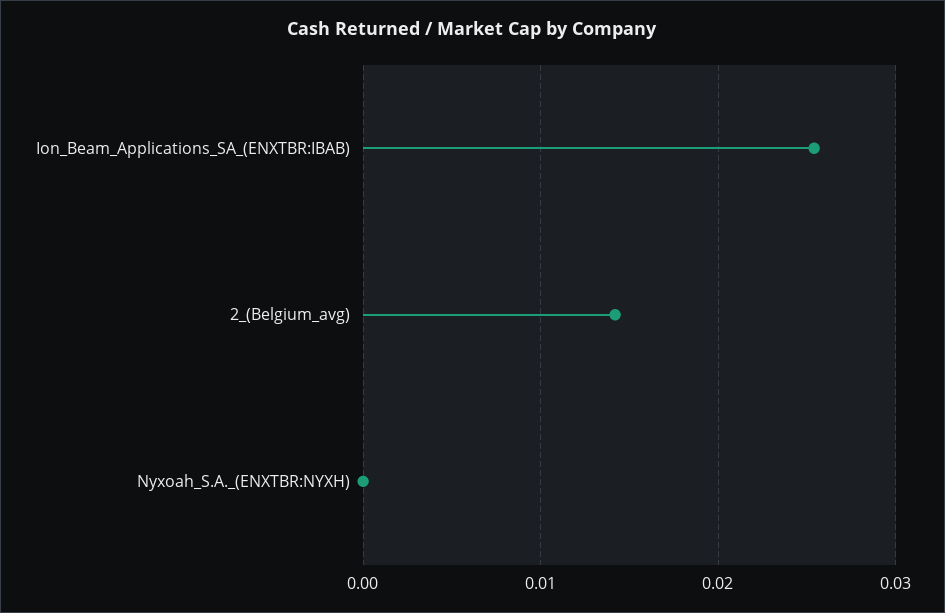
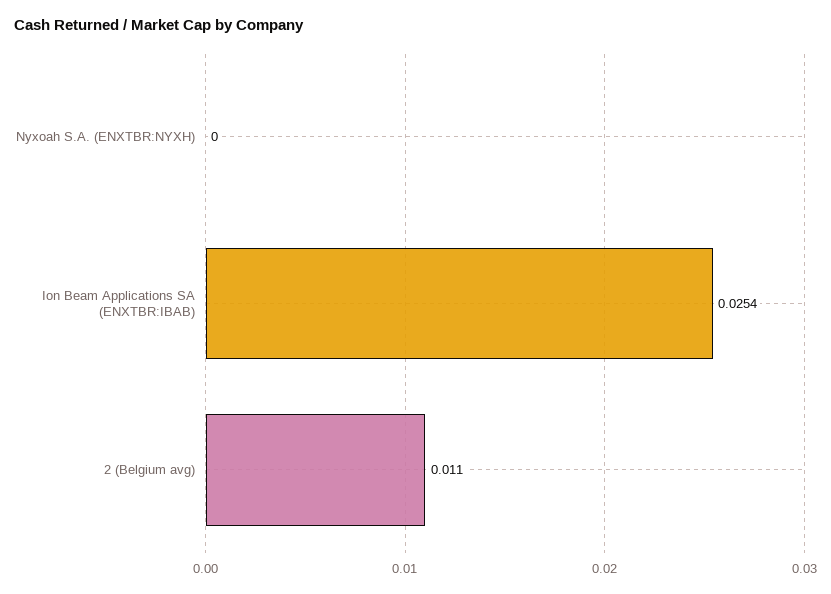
2_(Belgium_avg): 0.014 -> 0.011

